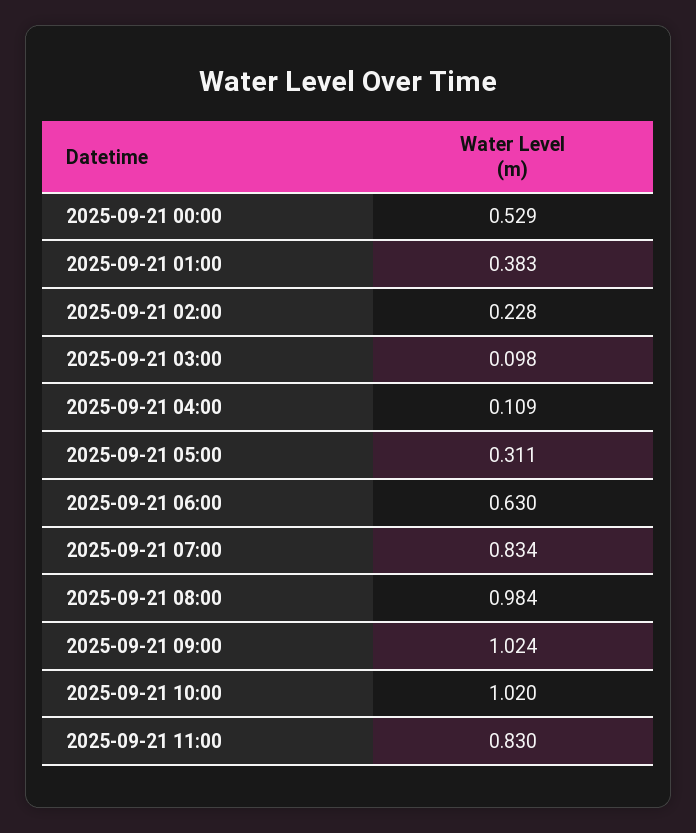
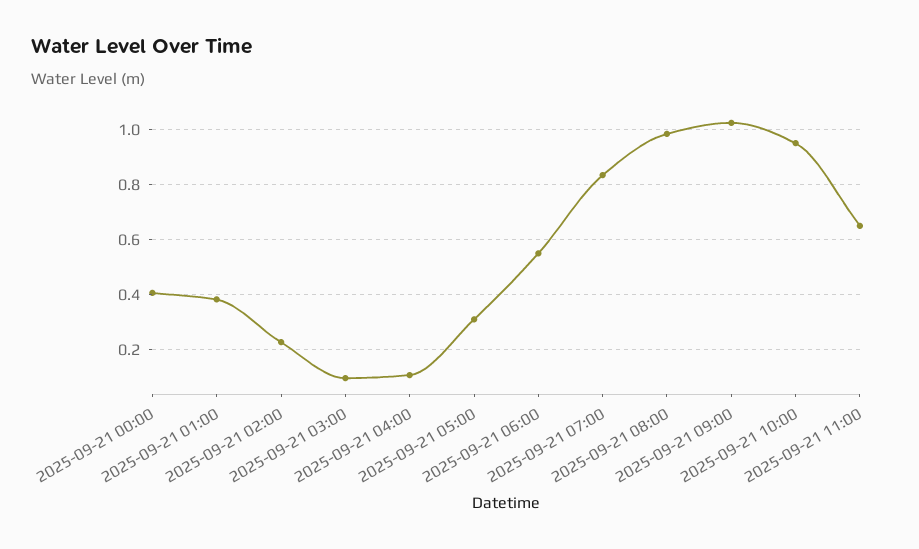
2025-09-21 00:00: 0.529 -> 0.4
2025-09-21 06:00: 0.63 -> 0.55
2025-09-21 10:00: 1.02 -> 0.95
2025-09-21 11:00: 0.83 -> 0.65

